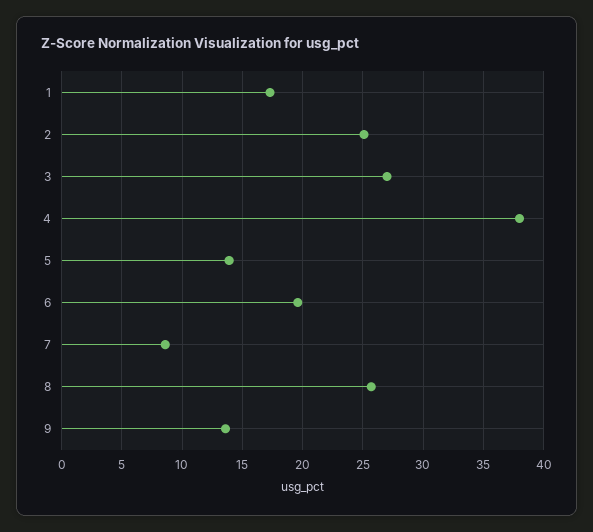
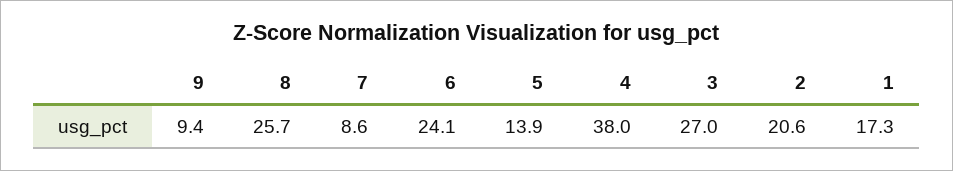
2: 25 -> 20.6
6: 19.5 -> 24.1
9: 13.5 -> 9.4

